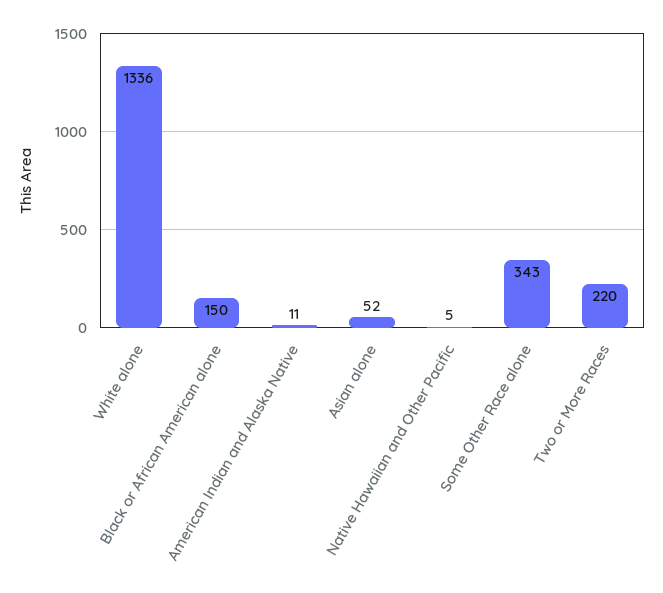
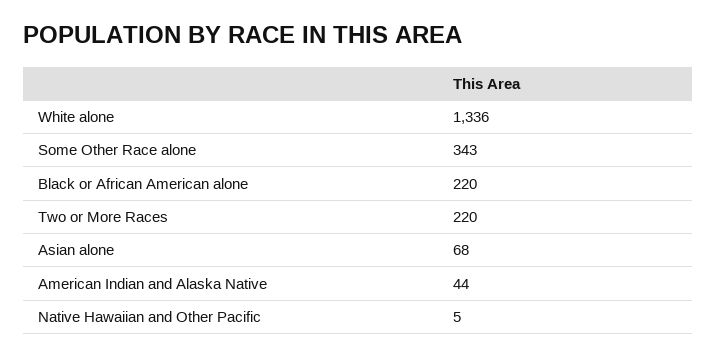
Black or African American alone: 150 -> 220
American Indian and Alaska Native: 11 -> 44
Asian alone: 52 -> 68

